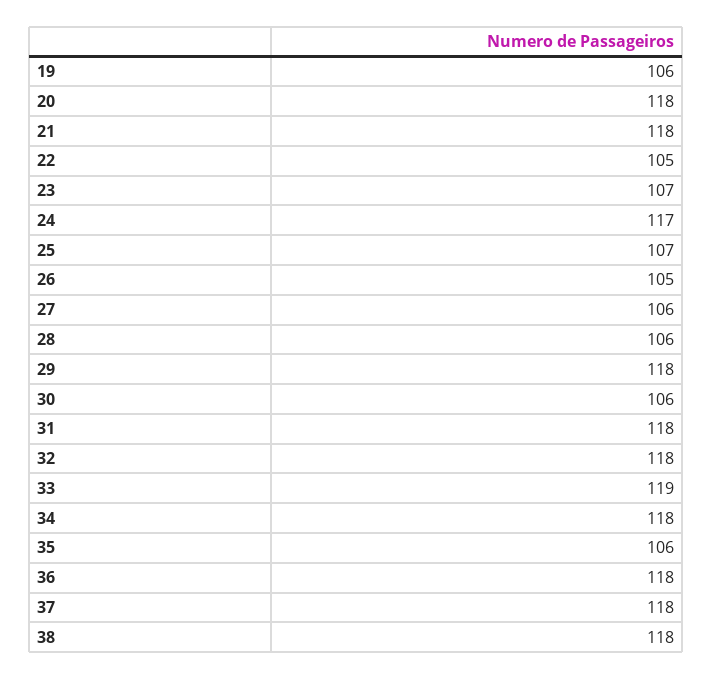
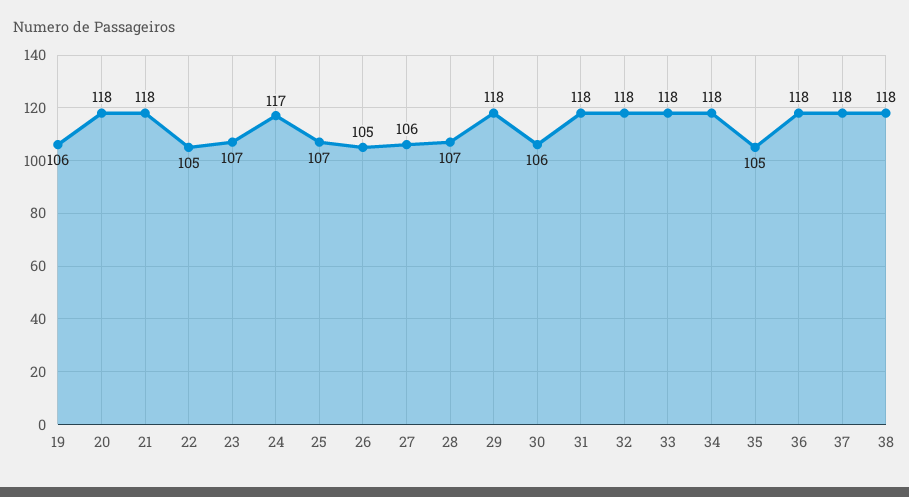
28: 106 -> 107
33: 119 -> 118
35: 106 -> 105

